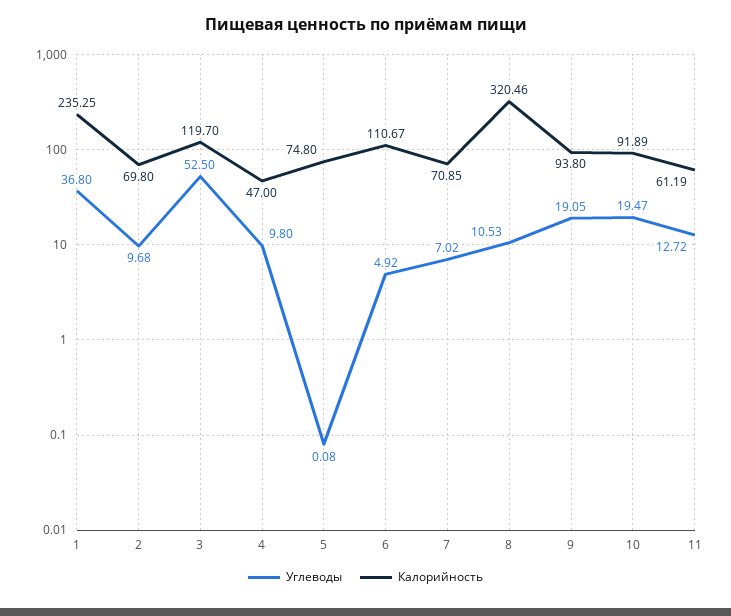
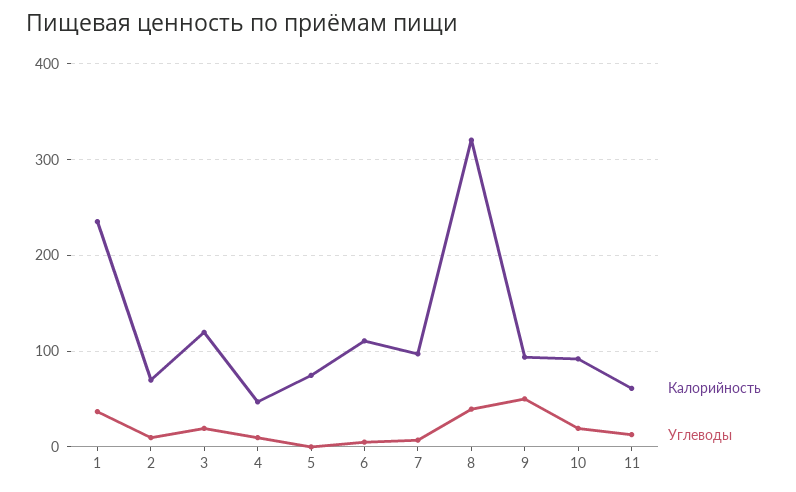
Углеводы, 3: 52.5 -> 20
Калорийность, 7: 70.85 -> 100
Углеводы, 8: 10.53 -> 40
Углеводы, 9: 19.05 -> 50

